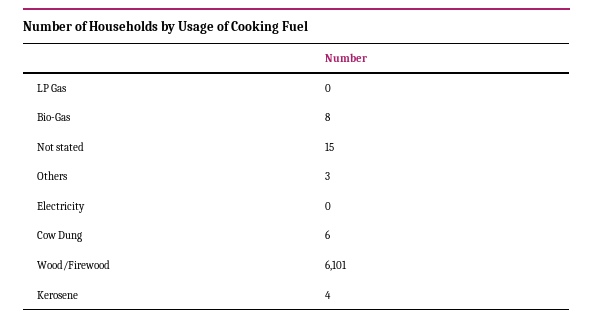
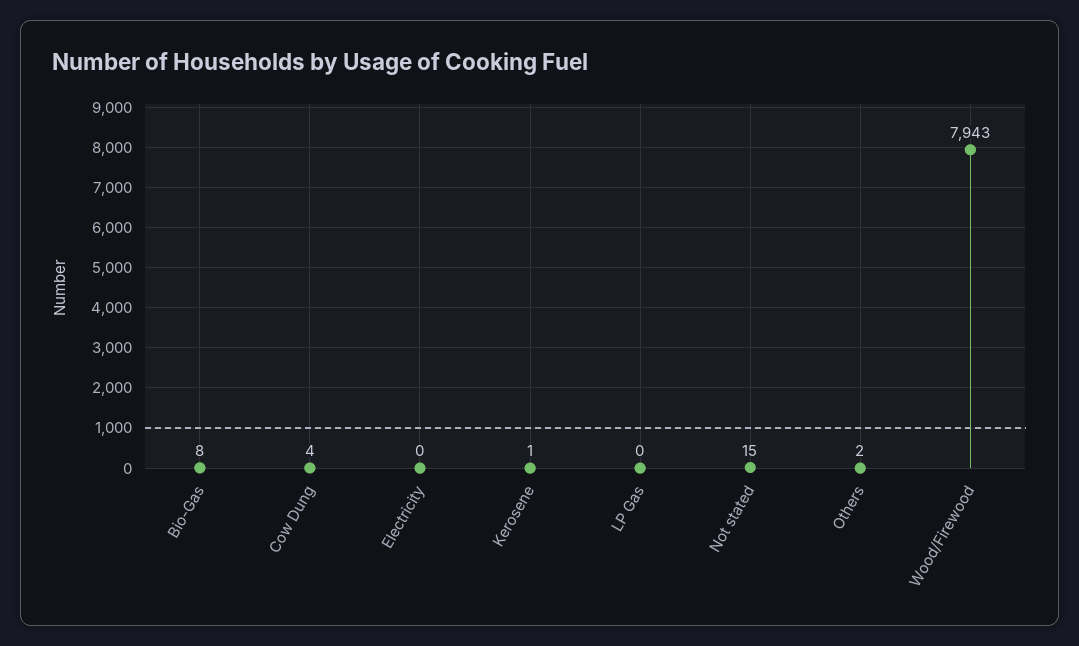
Others: 3 -> 2
Cow Dung: 6 -> 4
Wood/Firewood: 6101 -> 7943
Kerosene: 4 -> 1

